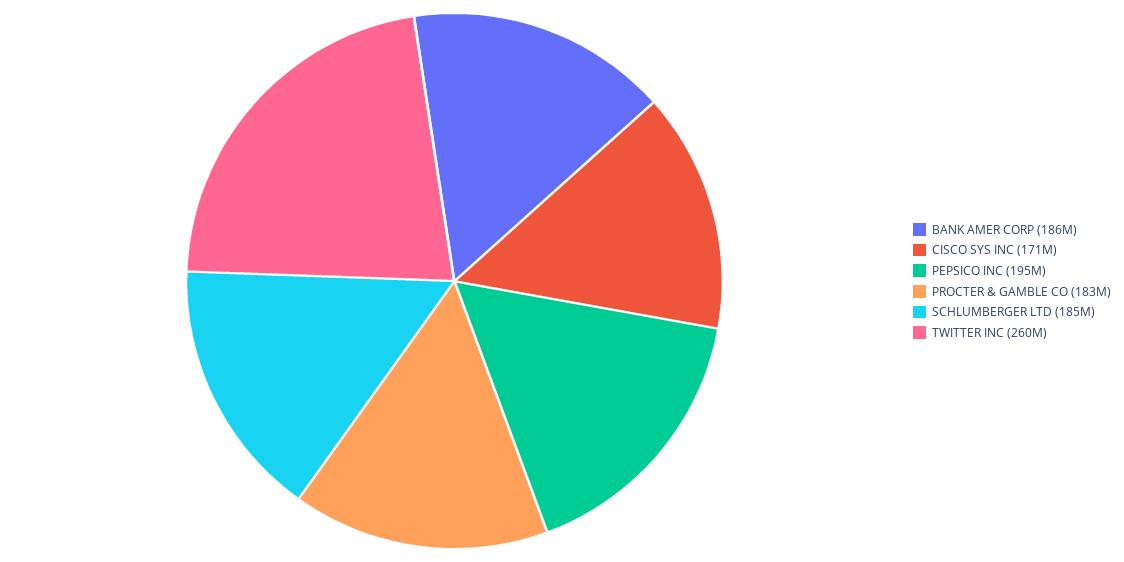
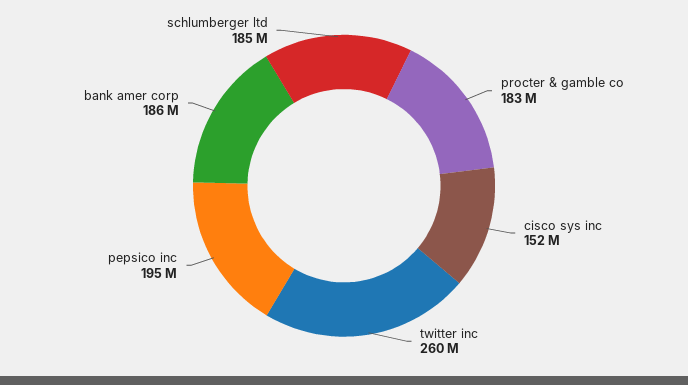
CISCO SYS INC: 171000000 -> 152000000

